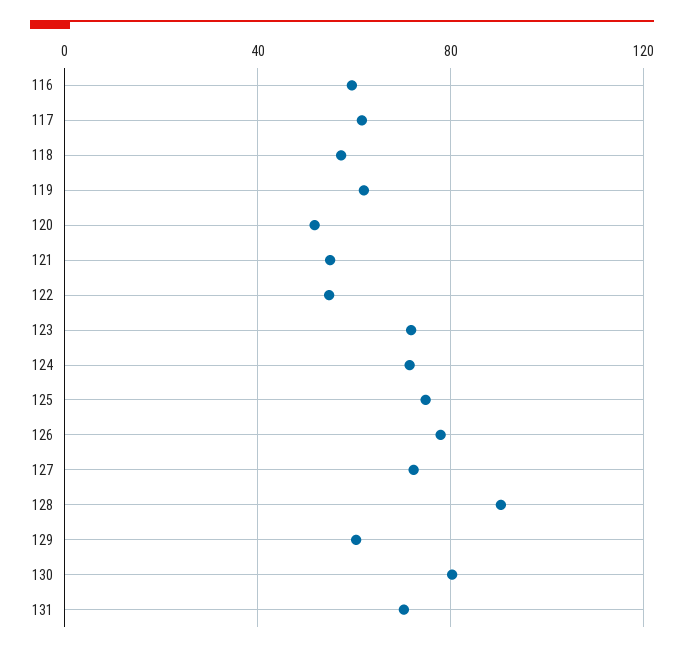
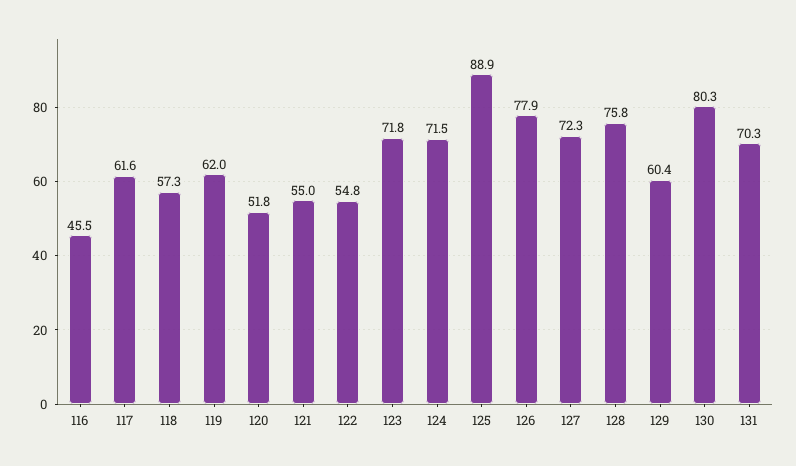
116: 60 -> 45.5
125: 75 -> 88.9
128: 90 -> 75.8

